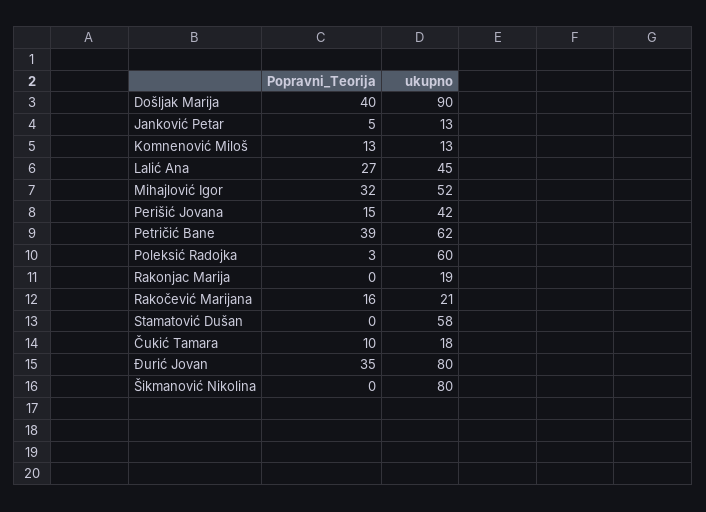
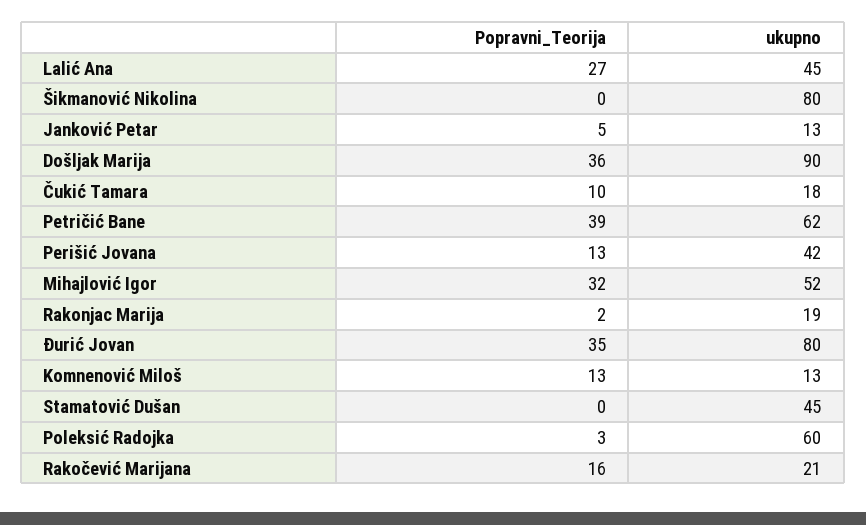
Popravni_Teorija, Došljak Marija: 40 -> 36
Popravni_Teorija, Perišić Jovana: 15 -> 13
Popravni_Teorija, Rakonjac Marija: 0 -> 2
ukupno, Stamatović Dušan: 58 -> 45

